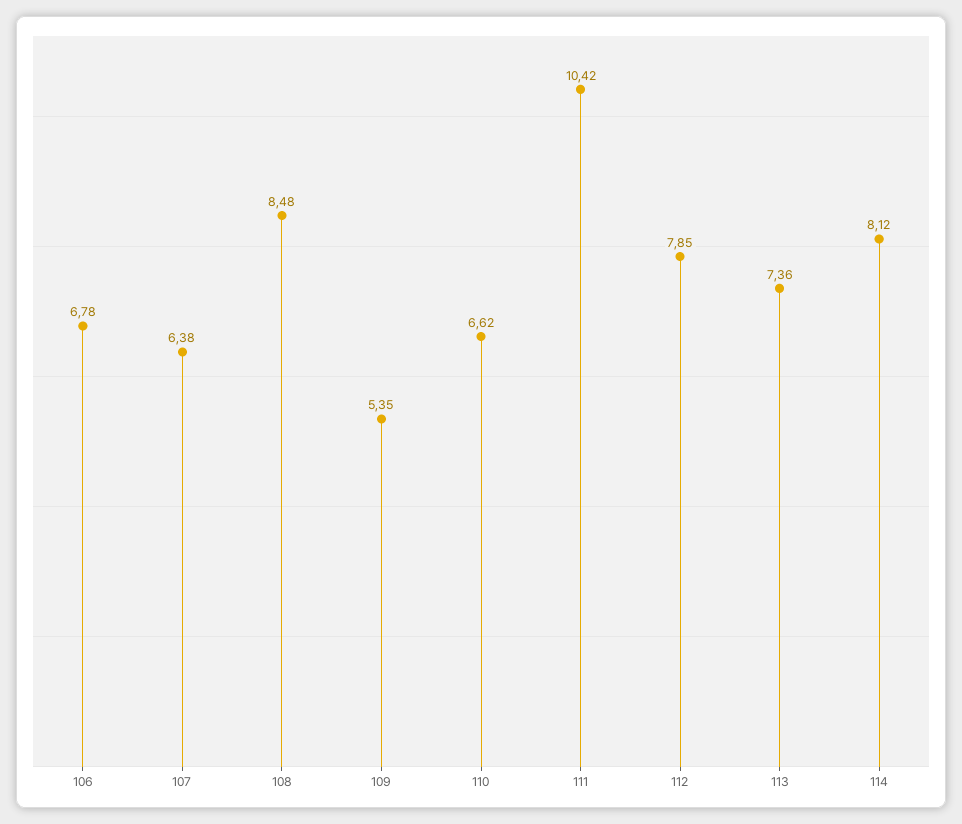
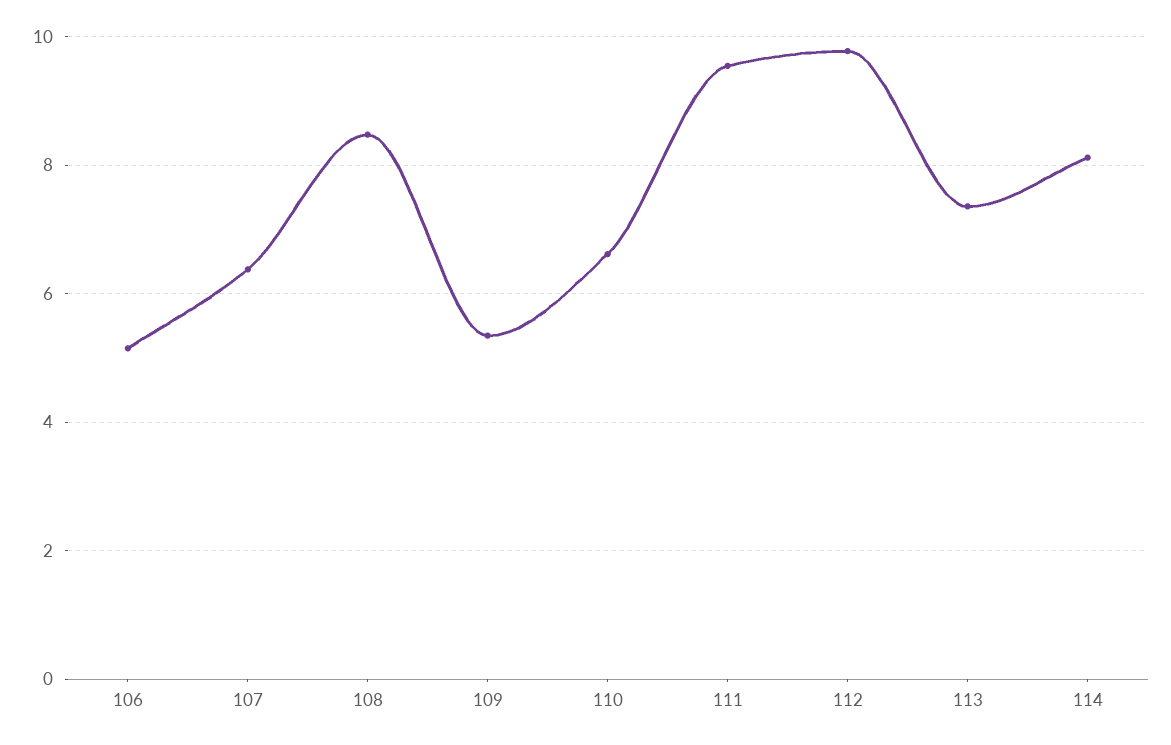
106: 6.78 -> 5.2
111: 10.42 -> 9.6
112: 7.85 -> 9.8

